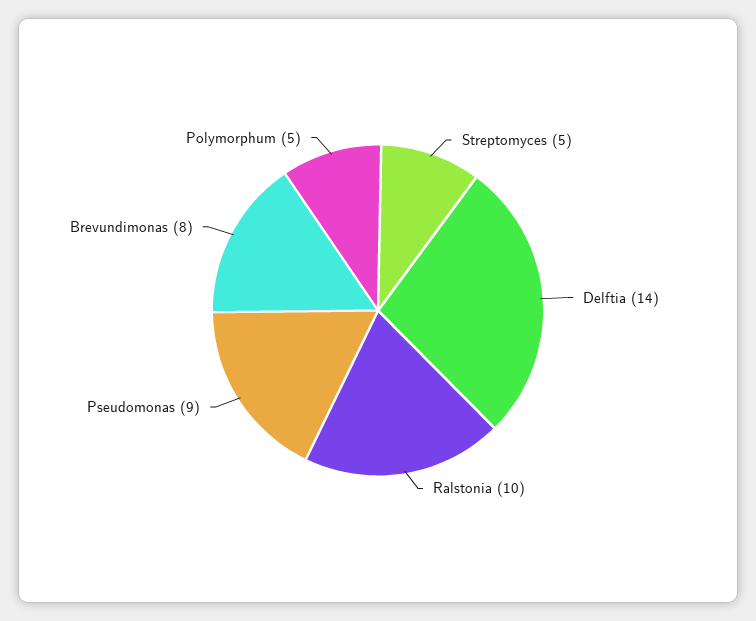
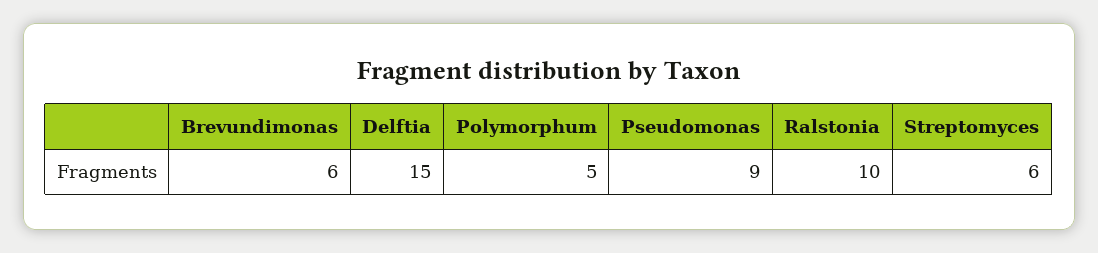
Streptomyces: 5 -> 6
Delftia: 14 -> 15
Brevundimonas: 8 -> 6

